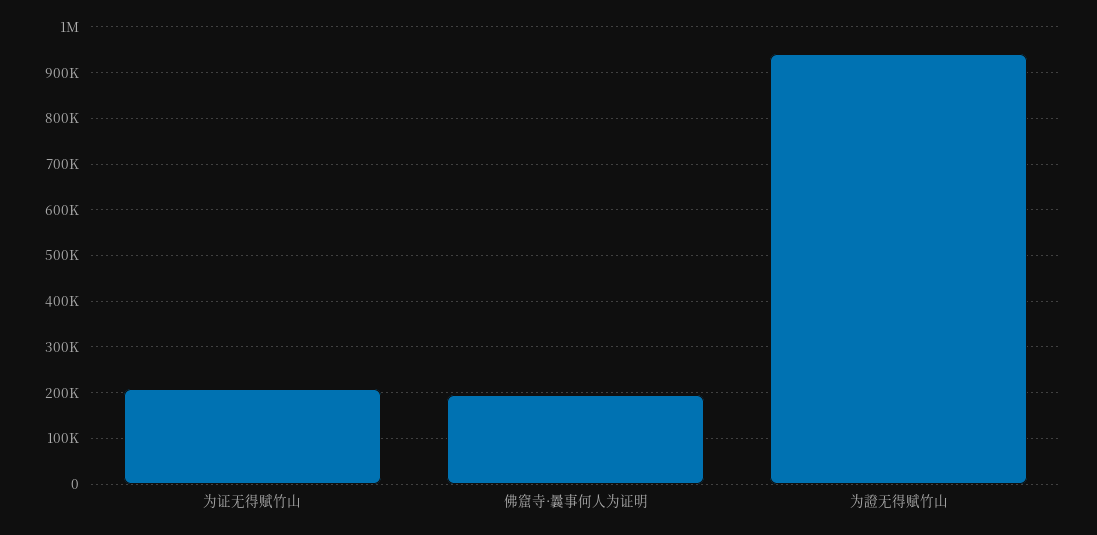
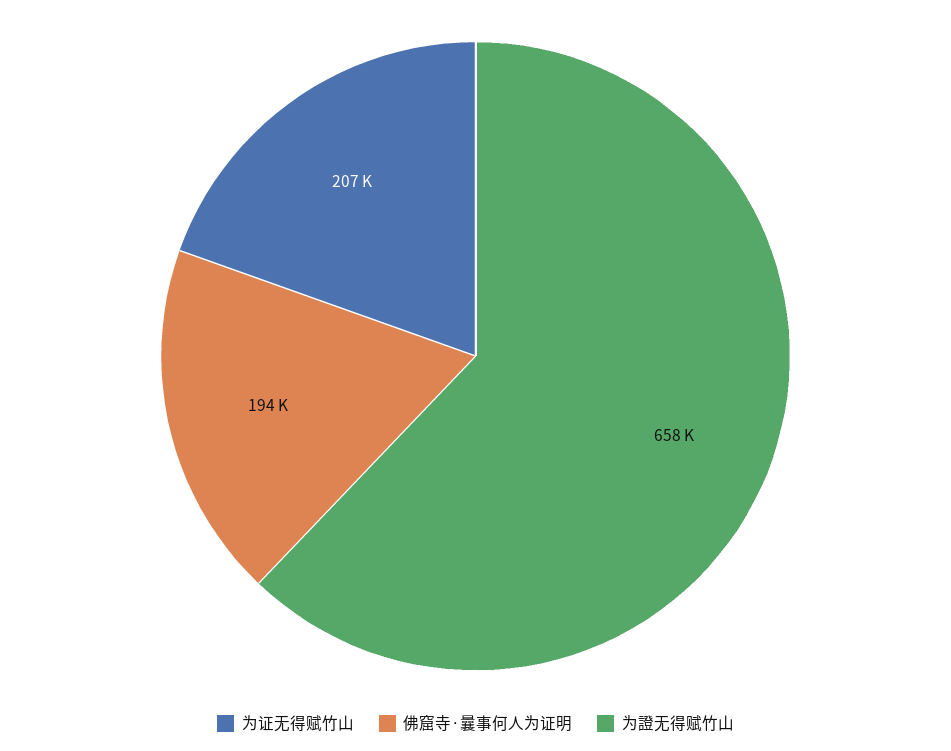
为證无得赋竹山: 940000 -> 658000

